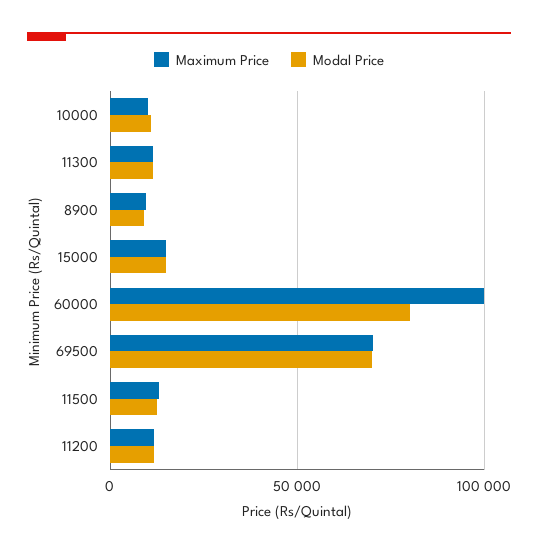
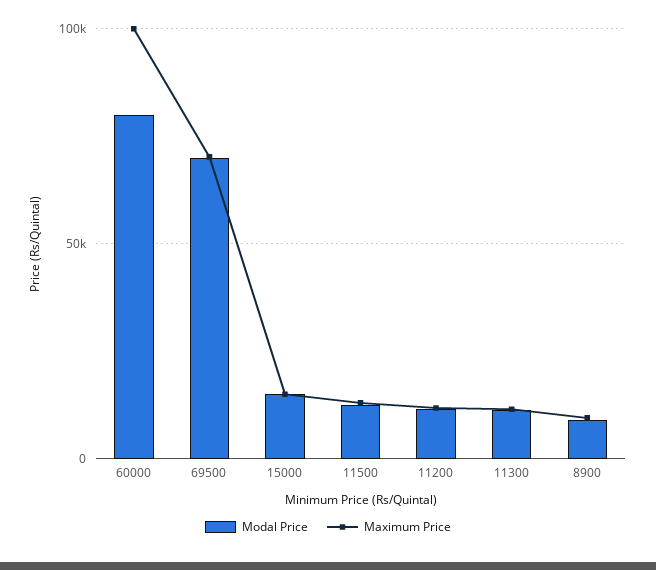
Maximum Price, 10000: 10000 -> none
Modal Price, 10000: 10000 -> none

